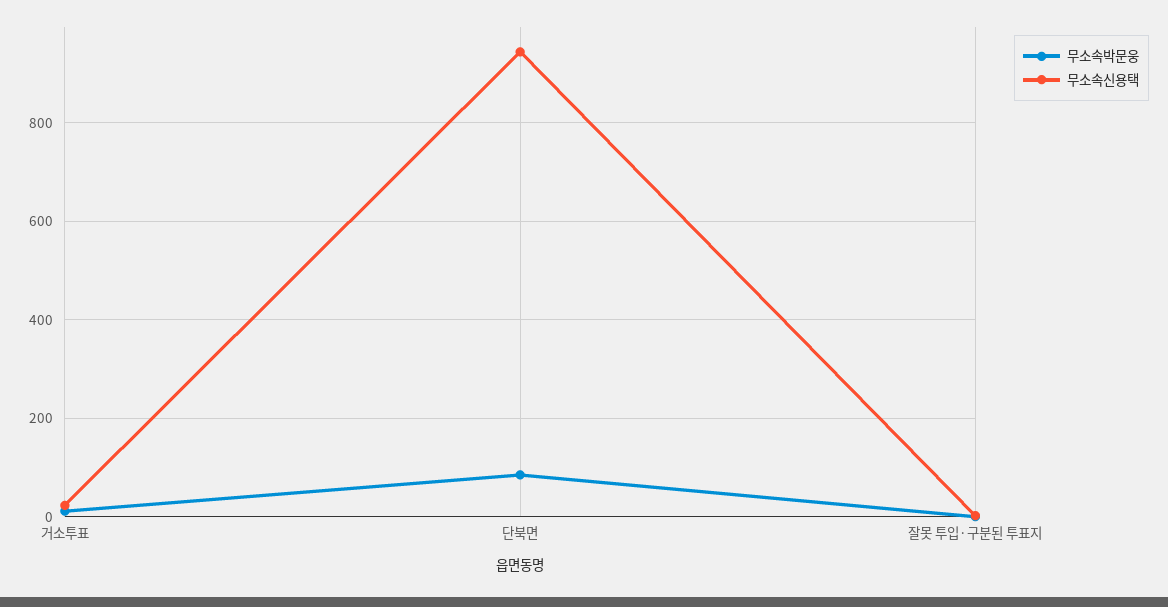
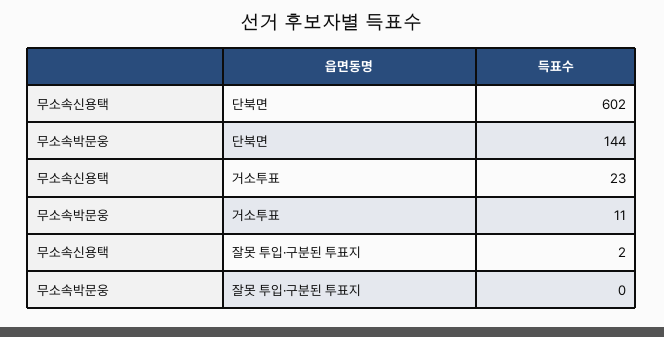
무소속박문웅, 단북면: 80 -> 144
무소속신용택, 단북면: 940 -> 602

